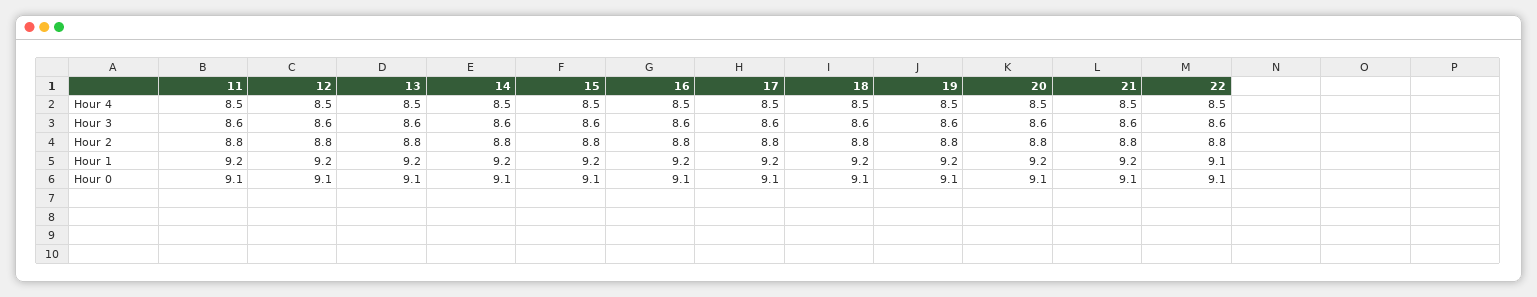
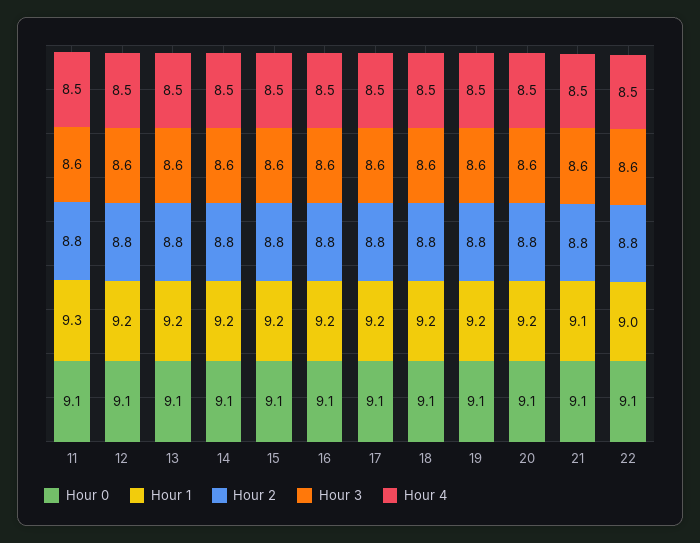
Hour 1, 11: 9.2 -> 9.3
Hour 1, 21: 9.2 -> 9.1
Hour 1, 22: 9.1 -> 9

